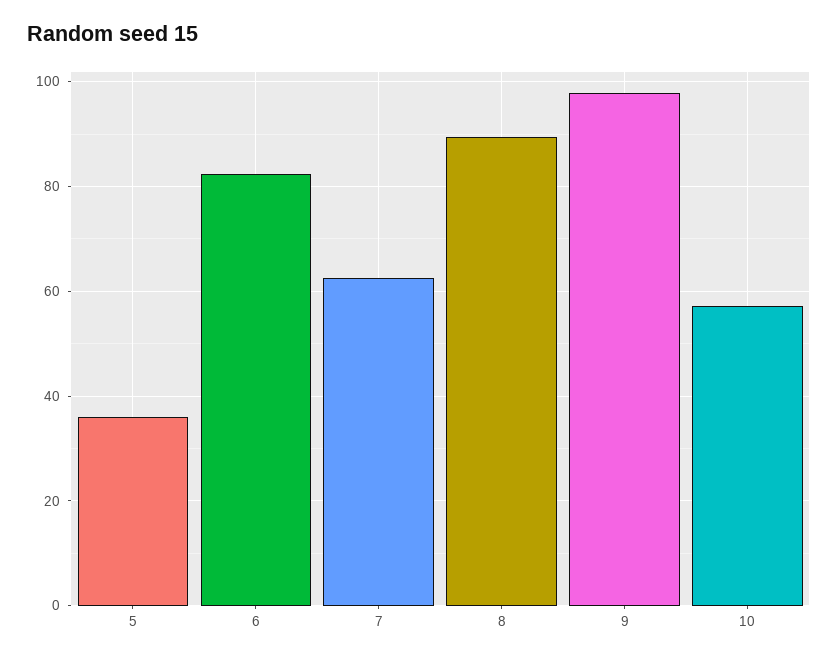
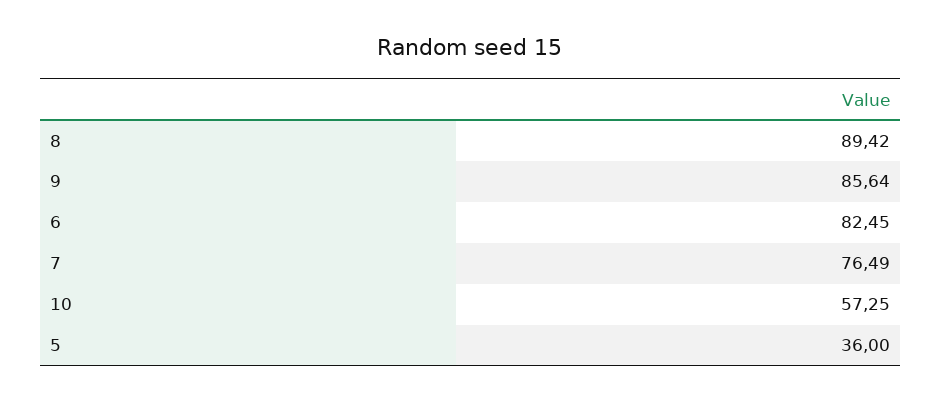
7: 62 -> 76.49
9: 98 -> 85.64

